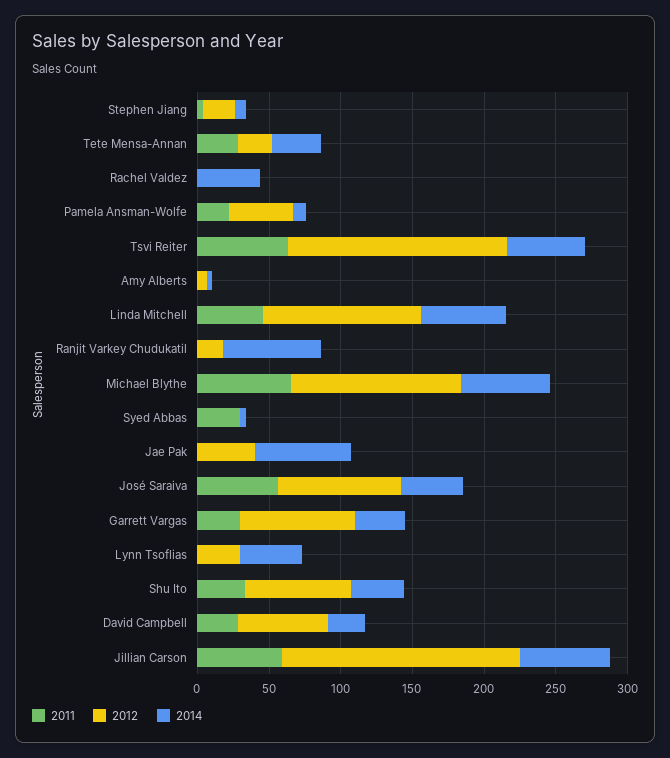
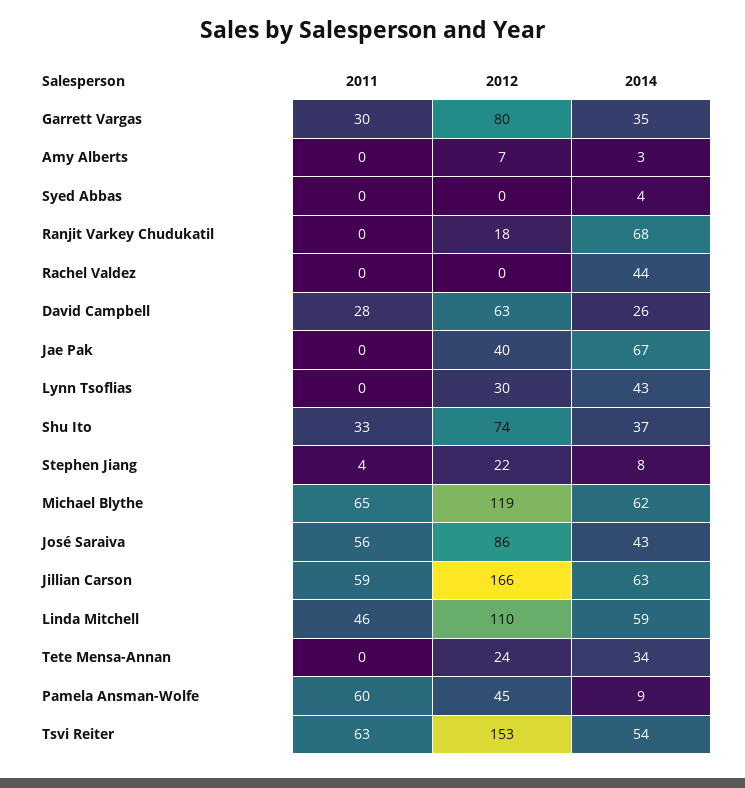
2011, Tete Mensa-Annan: 30 -> 0
2011, Pamela Ansman-Wolfe: 20 -> 60
2011, Syed Abbas: 30 -> 0

